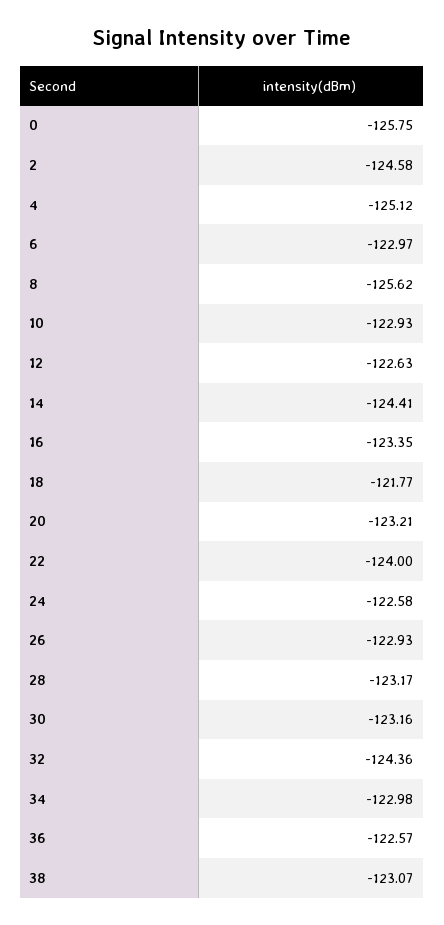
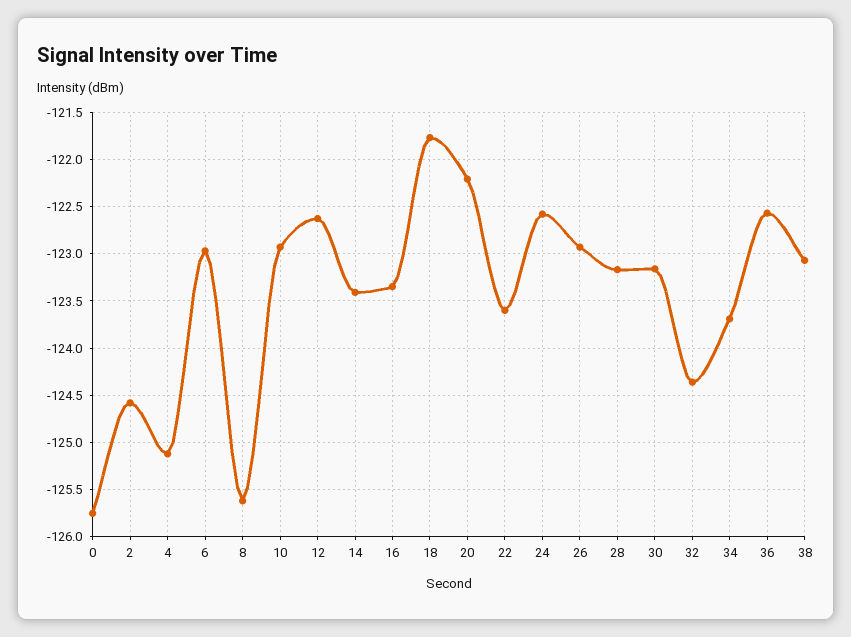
14: -124.41 -> -123.4
20: -123.21 -> -122.2
22: -124 -> -123.6
34: -122.98 -> -123.7

